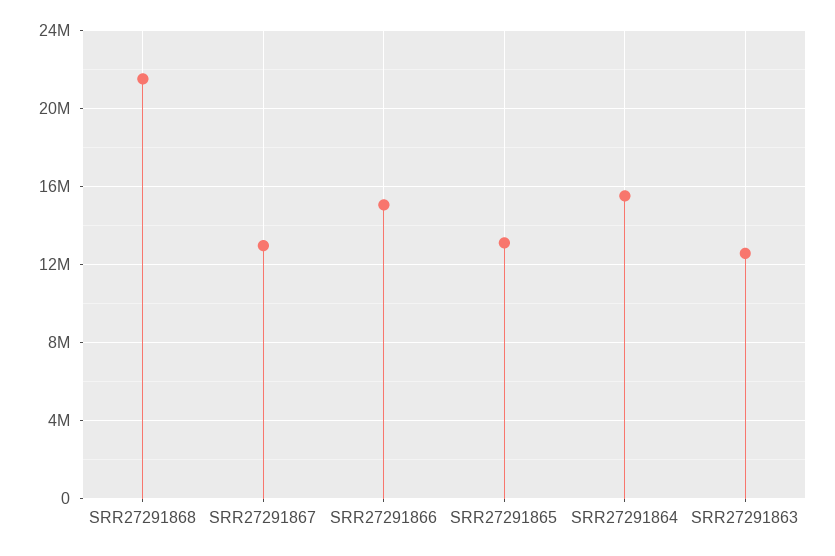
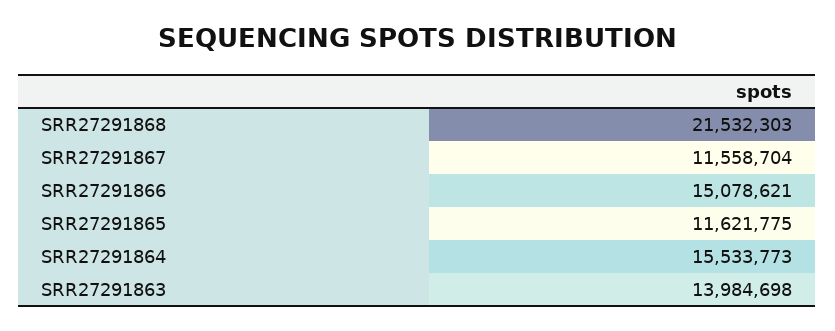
SRR27291867: 13000000 -> 11558704
SRR27291865: 13000000 -> 11621775
SRR27291863: 12500000 -> 13984698

